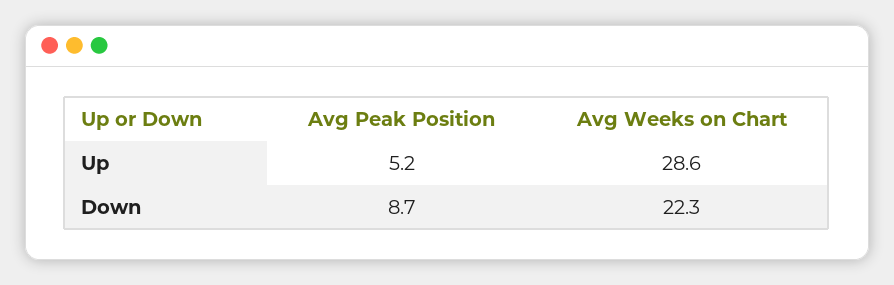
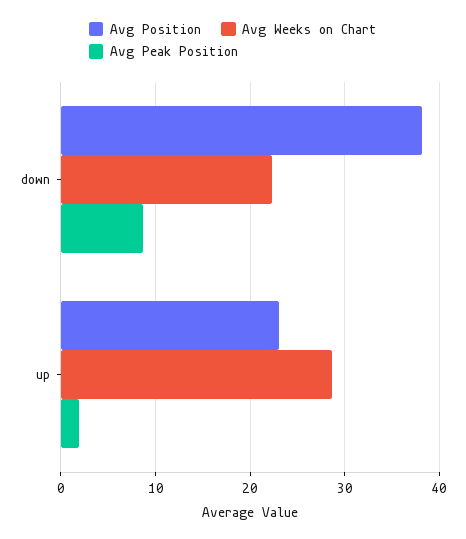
Avg Peak Position, Up: 5.2 -> 2
Avg Position, Down: none -> 38
Avg Position, Up: none -> 23

